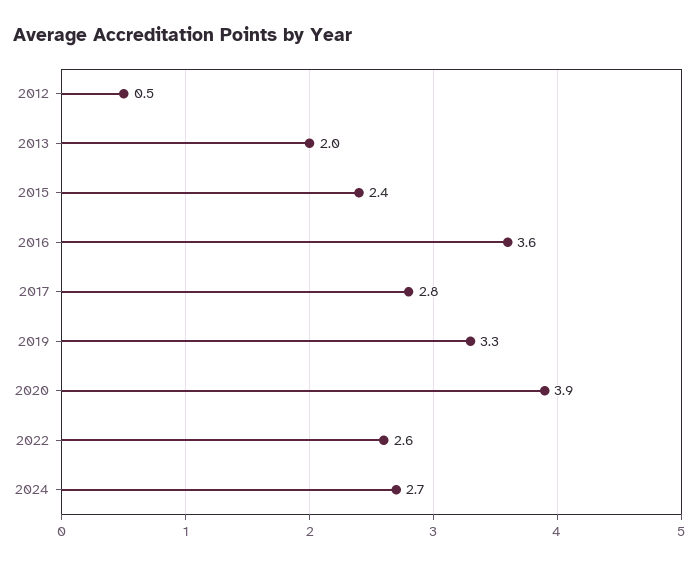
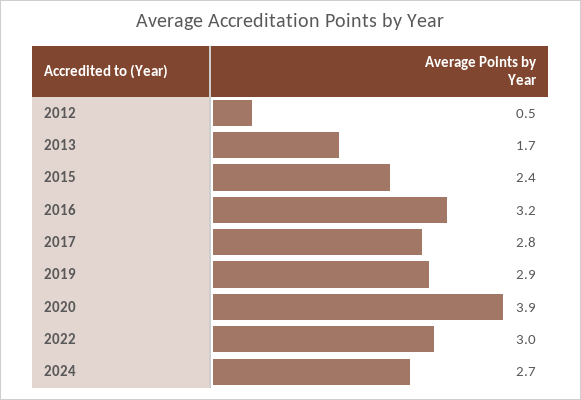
2013: 2 -> 1.7
2016: 3.6 -> 3.2
2019: 3.3 -> 2.9
2022: 2.6 -> 3

